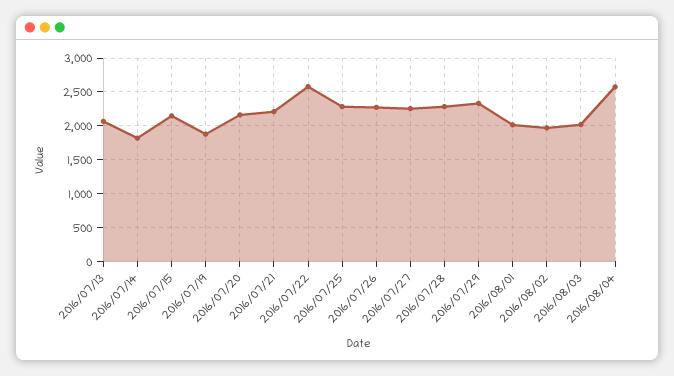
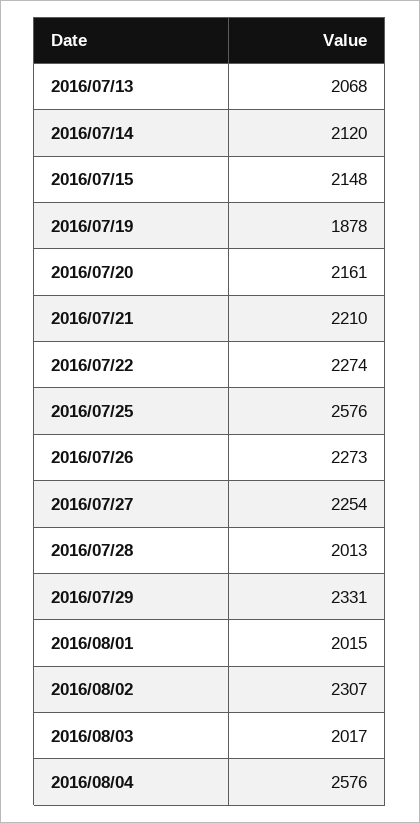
2016/07/14: 1800 -> 2120
2016/07/22: 2600 -> 2274
2016/07/25: 2300 -> 2576
2016/07/28: 2300 -> 2013
2016/08/02: 2000 -> 2307

